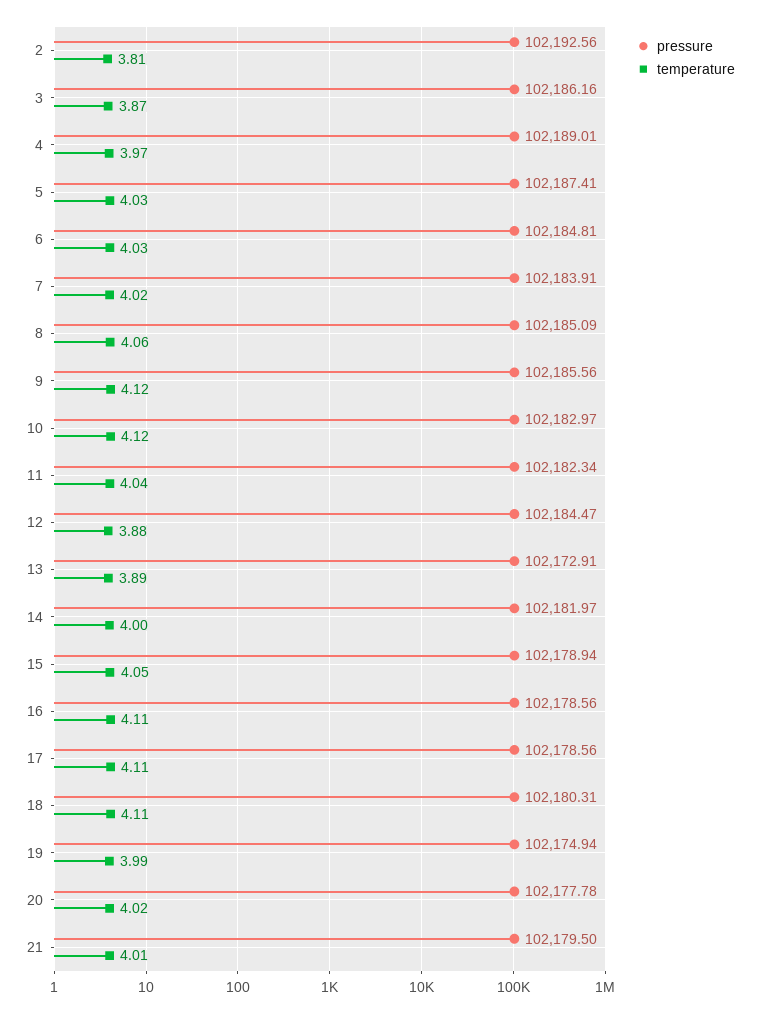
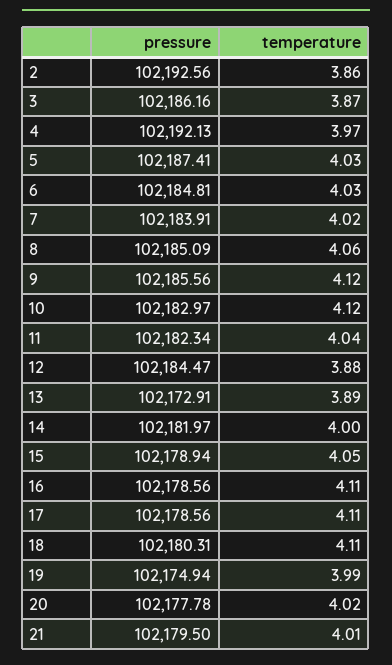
temperature, 2: 3.81 -> 3.86
pressure, 4: 102189.01 -> 102192.13

